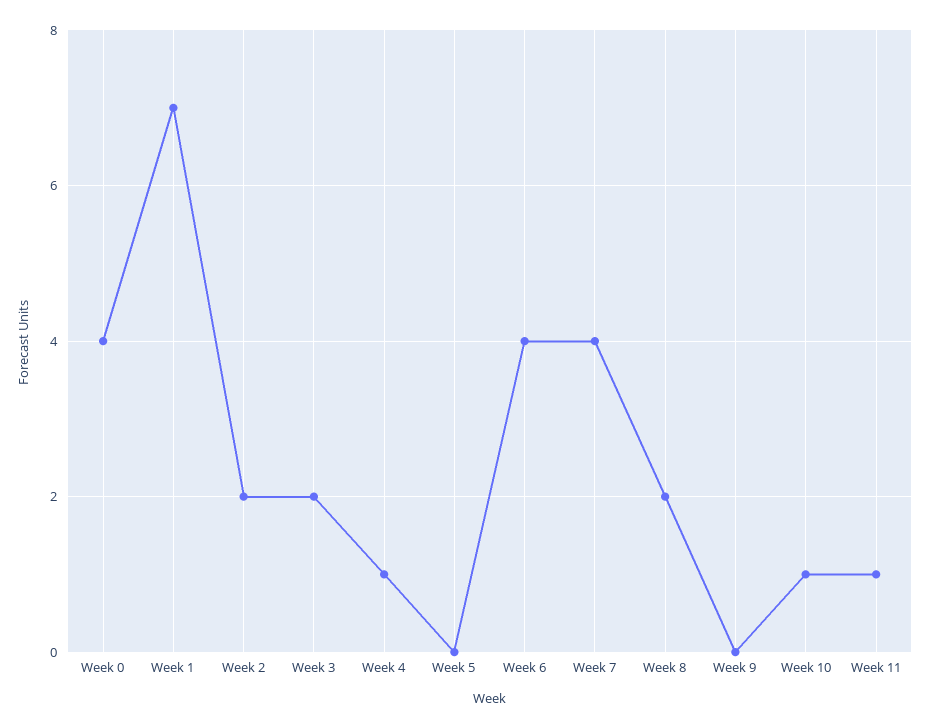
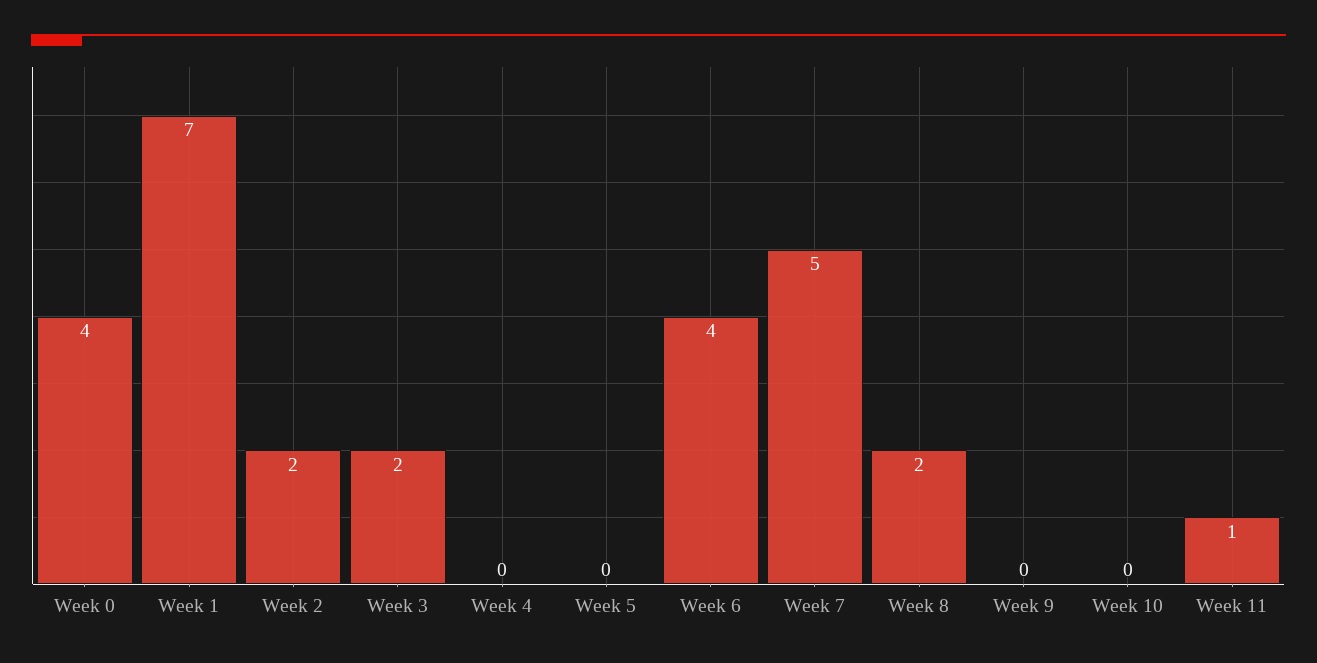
Week 4: 1 -> 0
Week 7: 4 -> 5
Week 10: 1 -> 0

